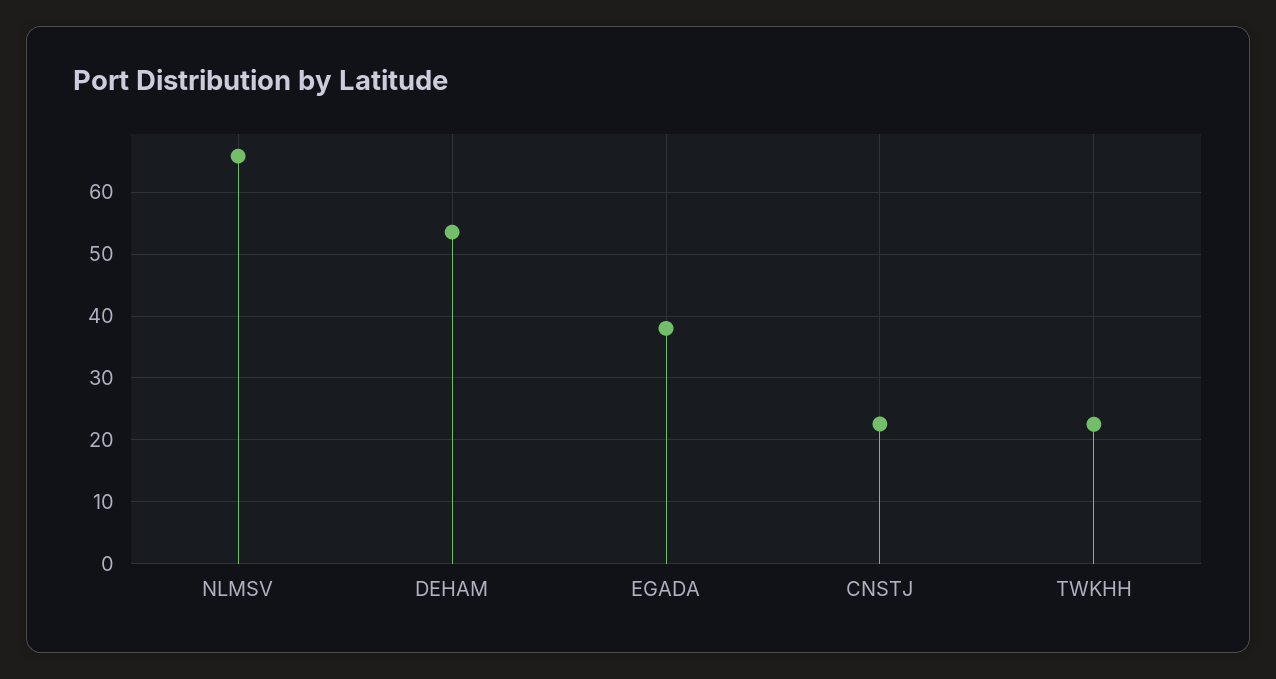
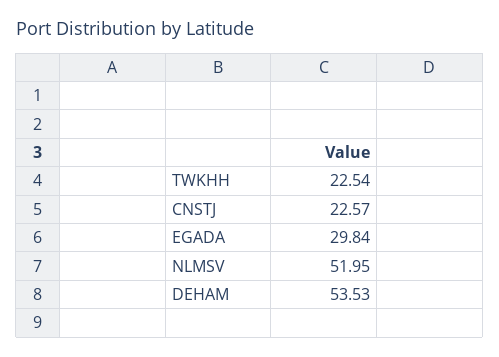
NLMSV: 66 -> 51.95
EGADA: 38 -> 29.84

